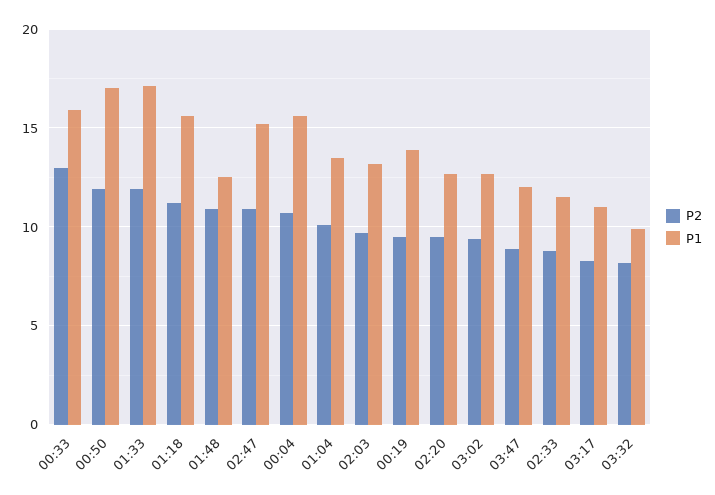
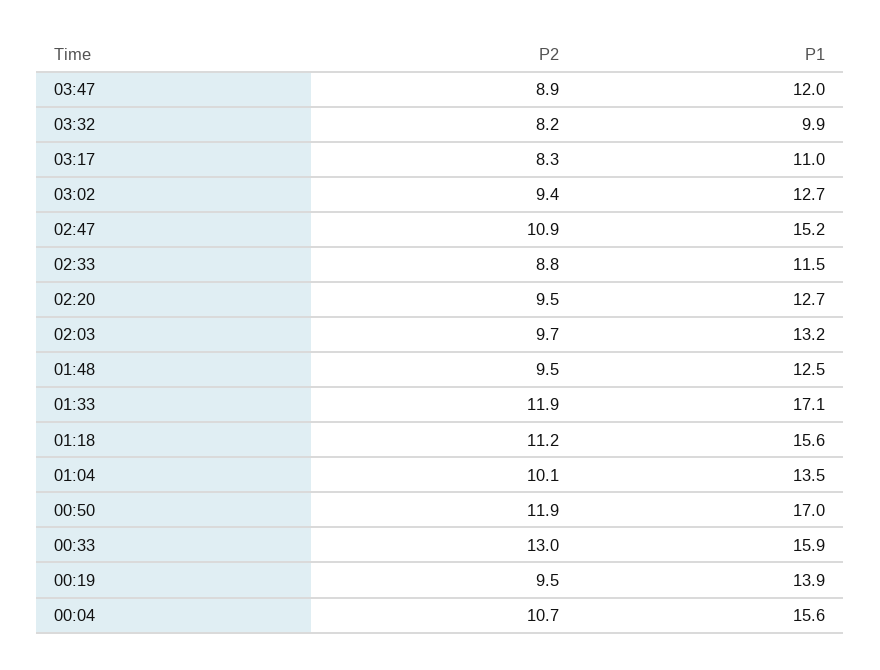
P2, 01:48: 11 -> 9.5

